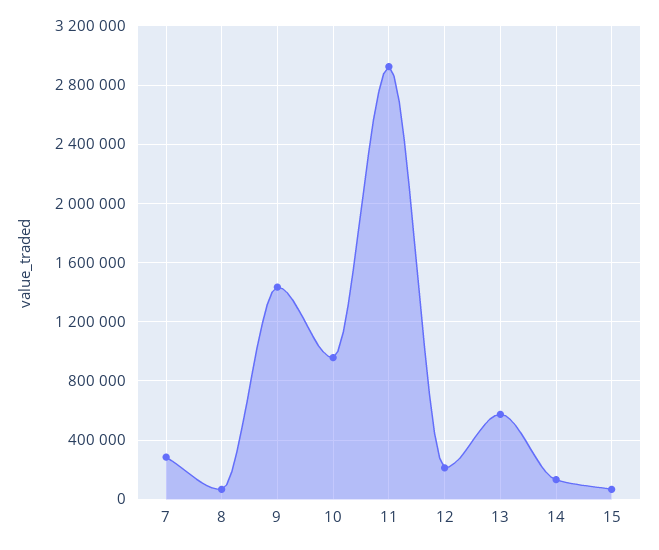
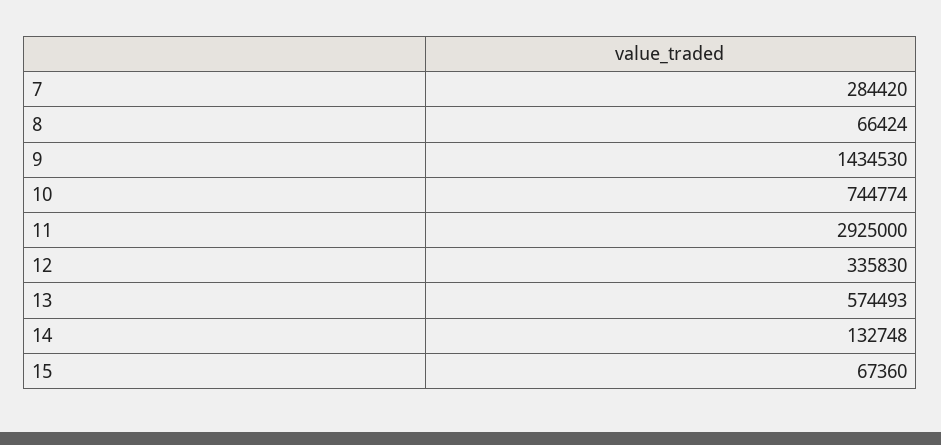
10: 950000 -> 744774
12: 200000 -> 335830

